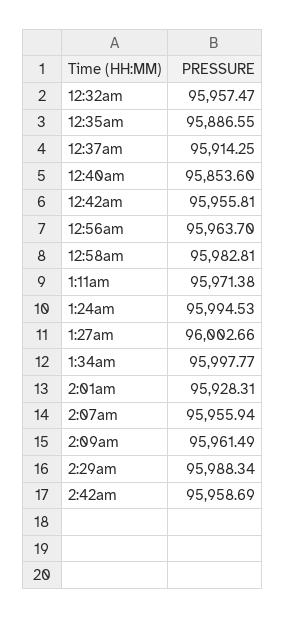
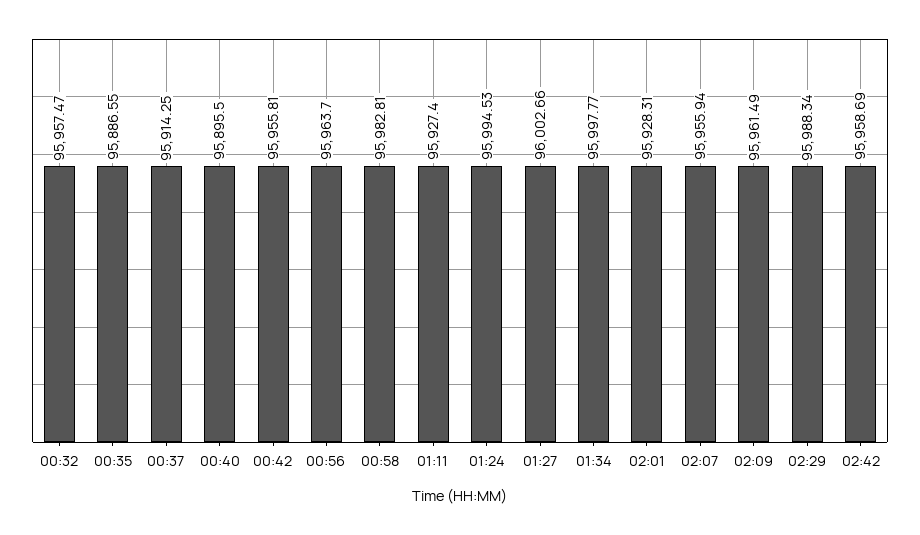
12:40am: 95853.6 -> 95895.5
1:11am: 95971.38 -> 95927.4

